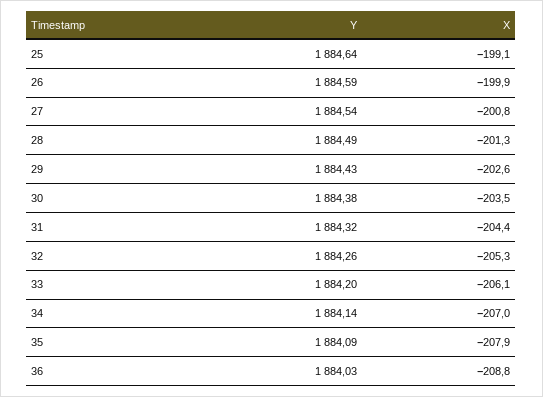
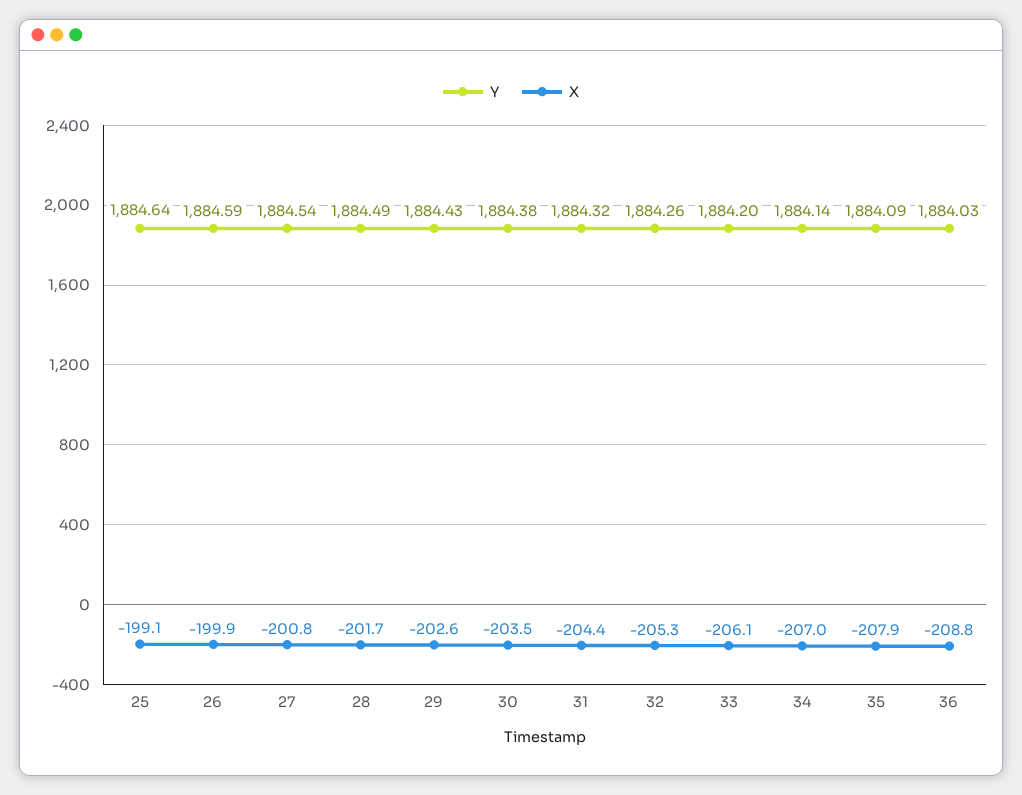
X, 28: -201.3 -> -201.7

